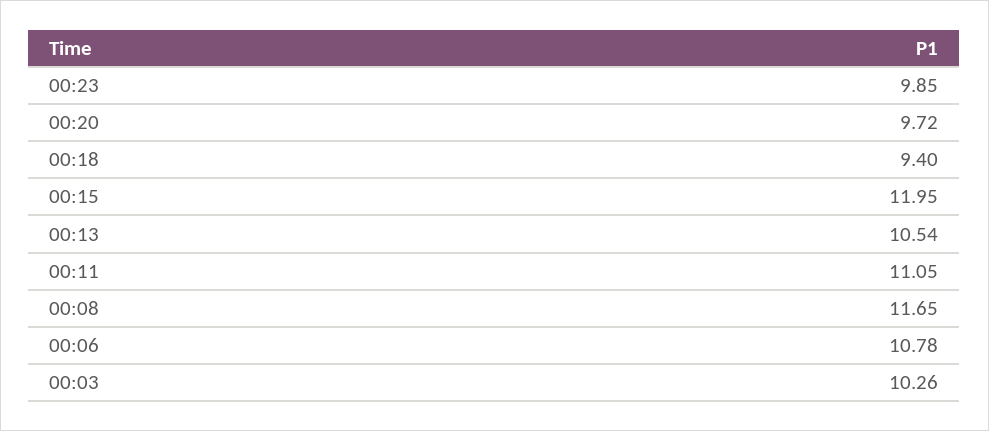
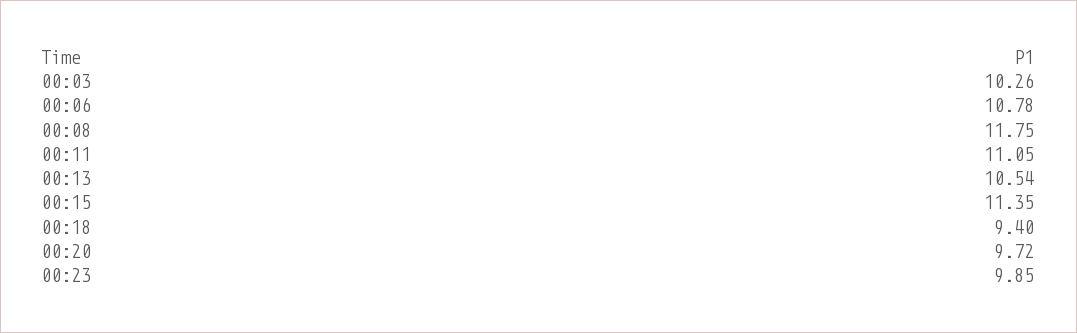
00:15: 11.95 -> 11.35
00:08: 11.65 -> 11.75

